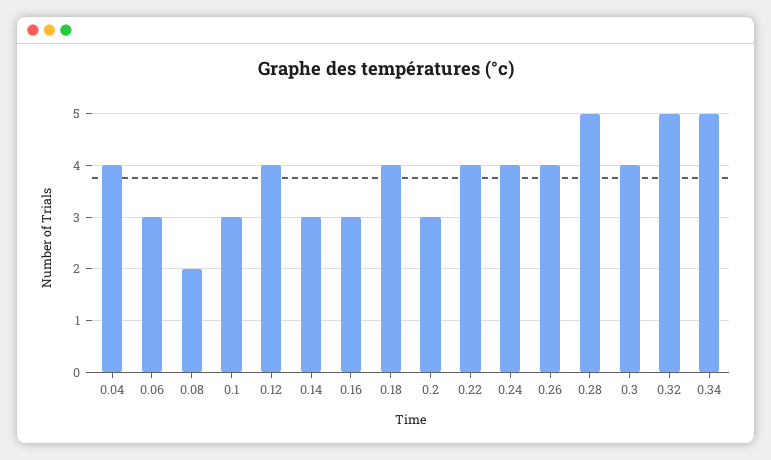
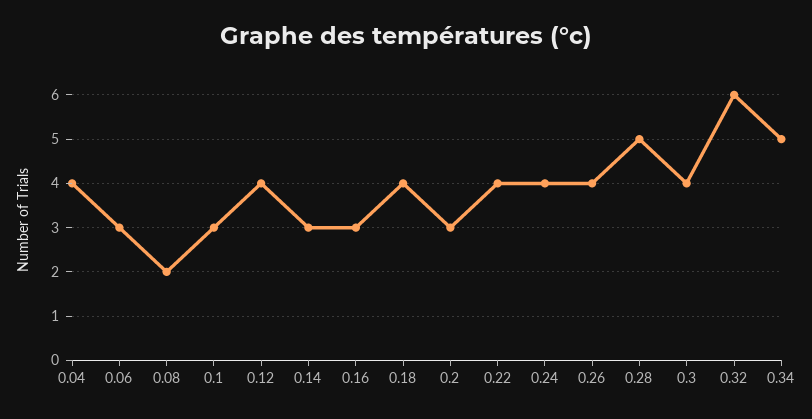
0.32: 5 -> 6

